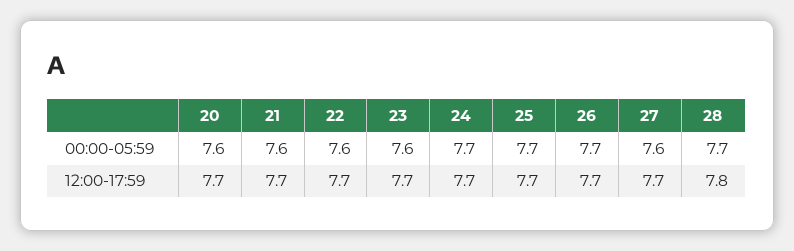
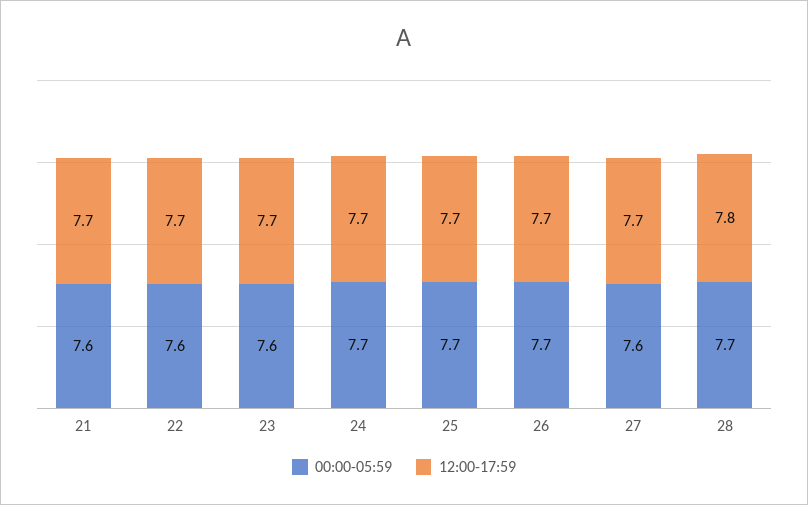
00:00-05:59, 20: 7.6 -> none
12:00-17:59, 20: 7.7 -> none

